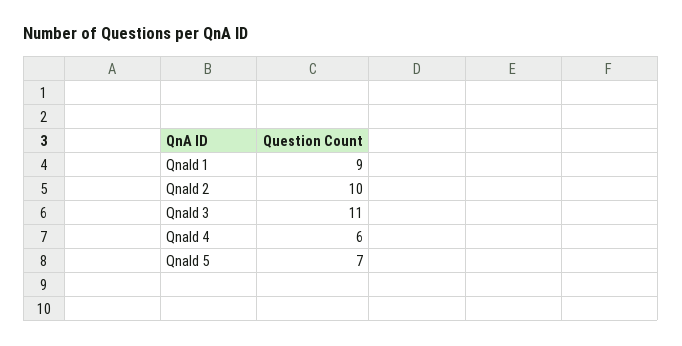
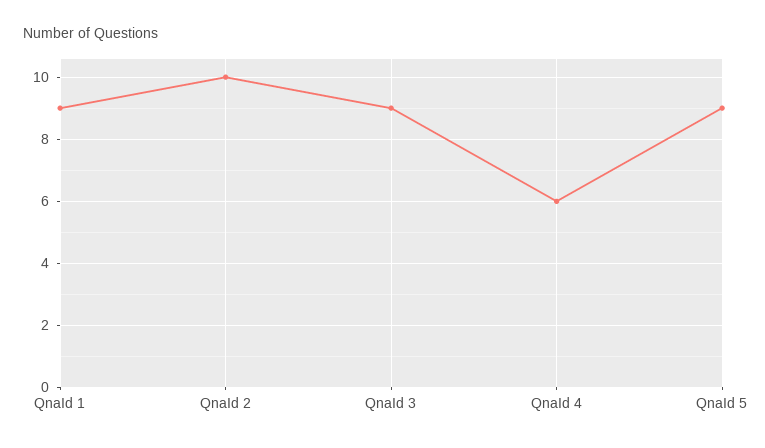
QnaId 3: 11 -> 9
QnaId 5: 7 -> 9

